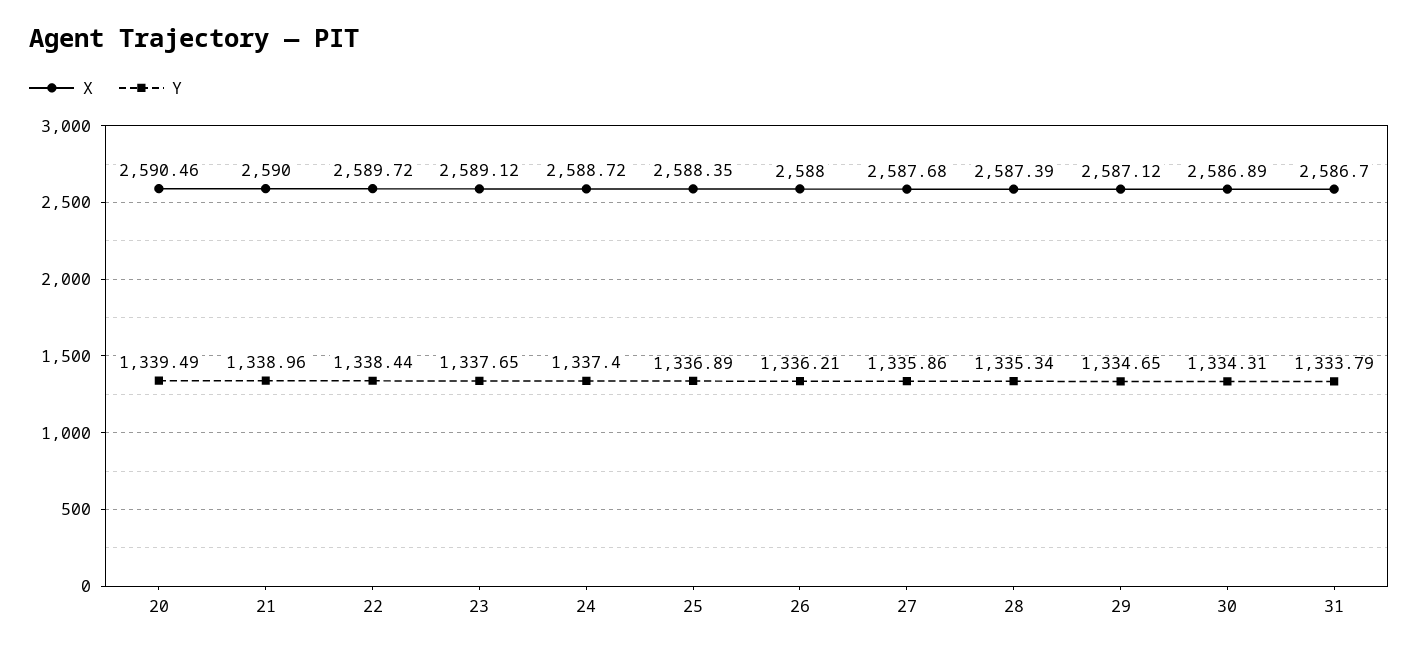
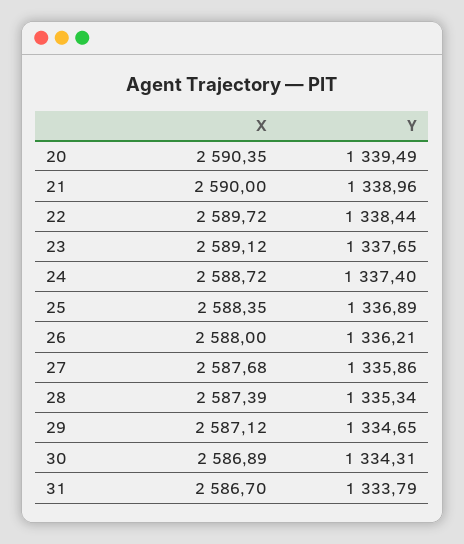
X, 20: 2590.46 -> 2590.35

